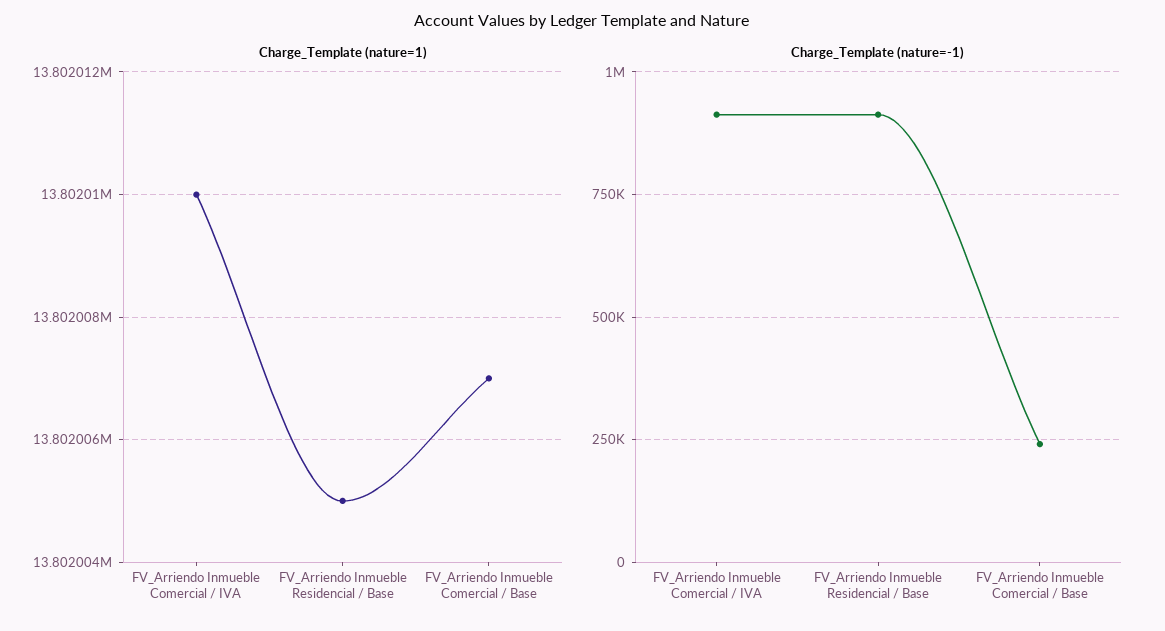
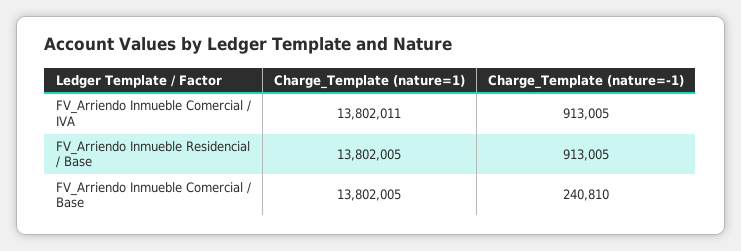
Charge_Template (nature=1), FV_Arriendo Inmueble Comercial / IVA: 13802010 -> 13802011
Charge_Template (nature=1), FV_Arriendo Inmueble Comercial / Base: 13802007 -> 13802005

